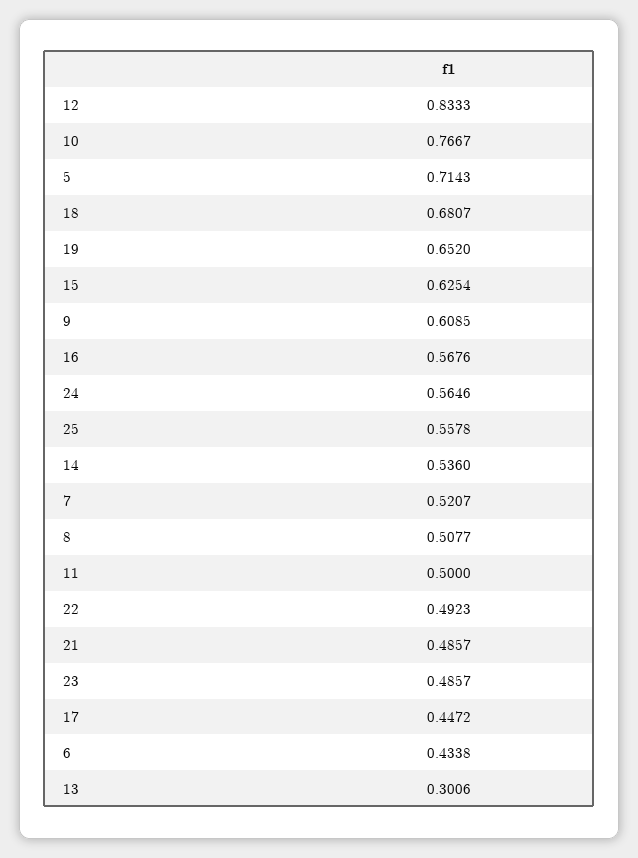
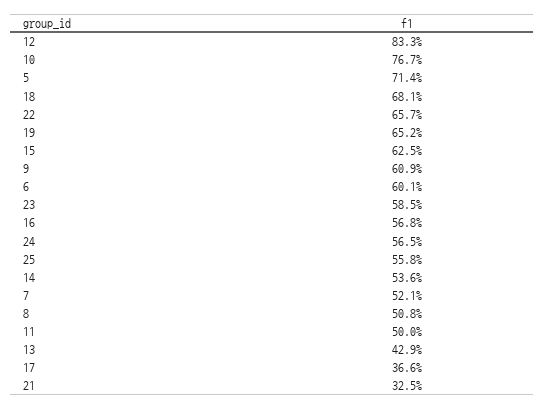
22: 0.4923 -> 0.657
21: 0.4857 -> 0.325
23: 0.4857 -> 0.585
17: 0.4472 -> 0.366
6: 0.4338 -> 0.601
13: 0.3006 -> 0.429

